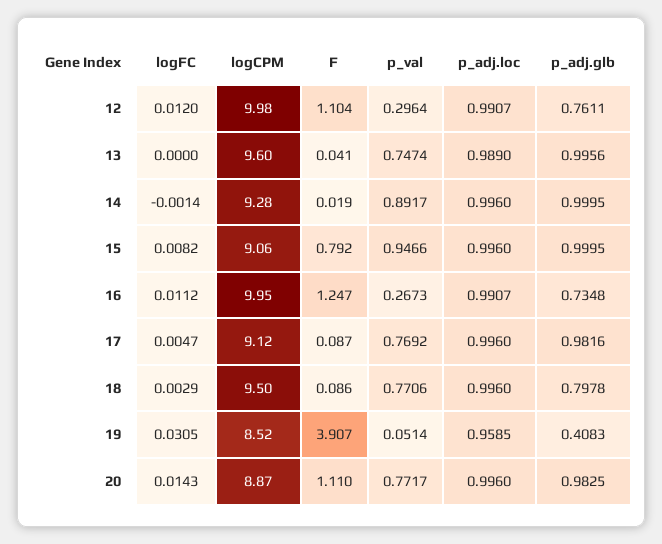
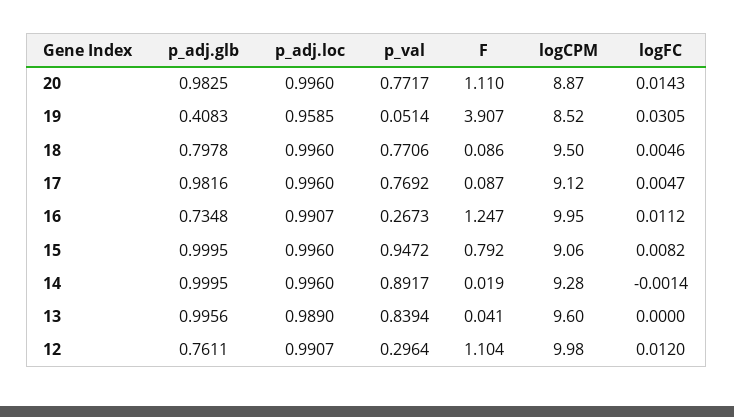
p_val, 13: 0.7474 -> 0.8394
p_val, 15: 0.9466 -> 0.9472
logFC, 18: 0.0029 -> 0.0046

